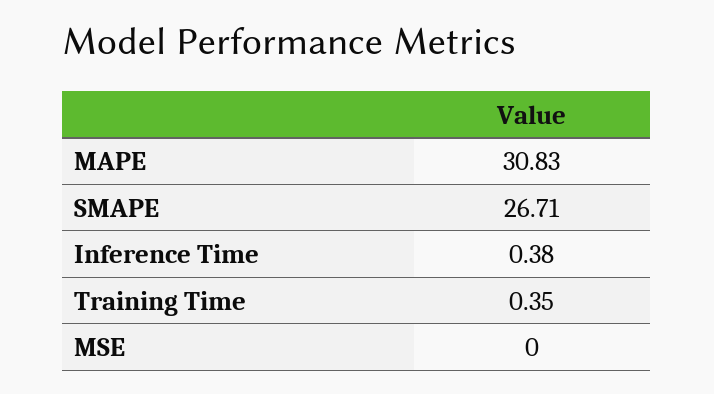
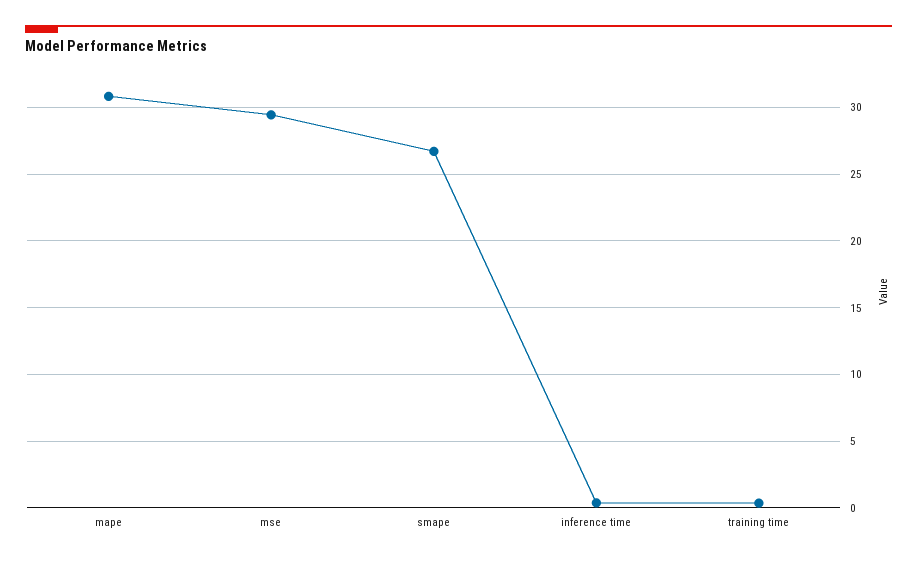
MSE: 0 -> 29.5

